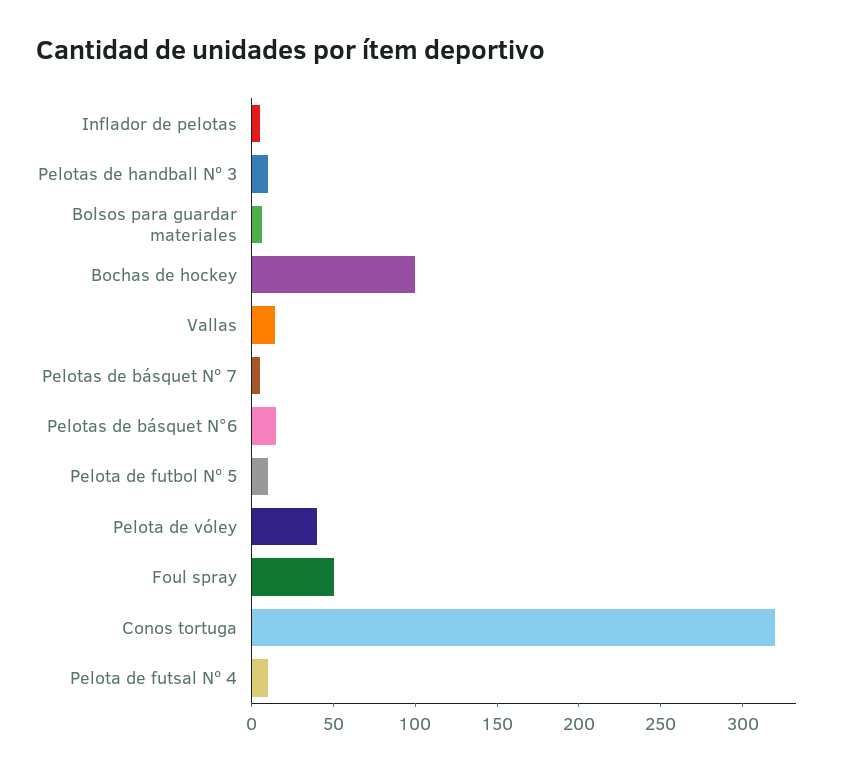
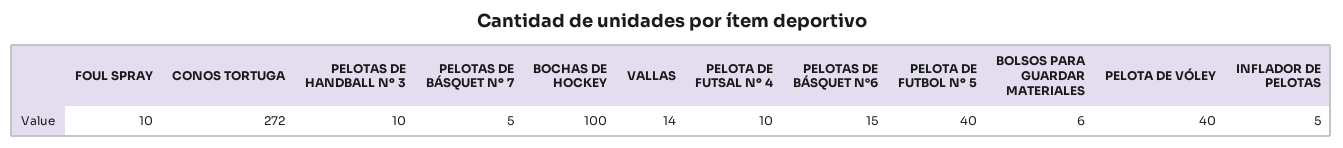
Pelota de futbol Nº 5: 10 -> 40
Foul spray: 50 -> 10
Conos tortuga: 320 -> 272

